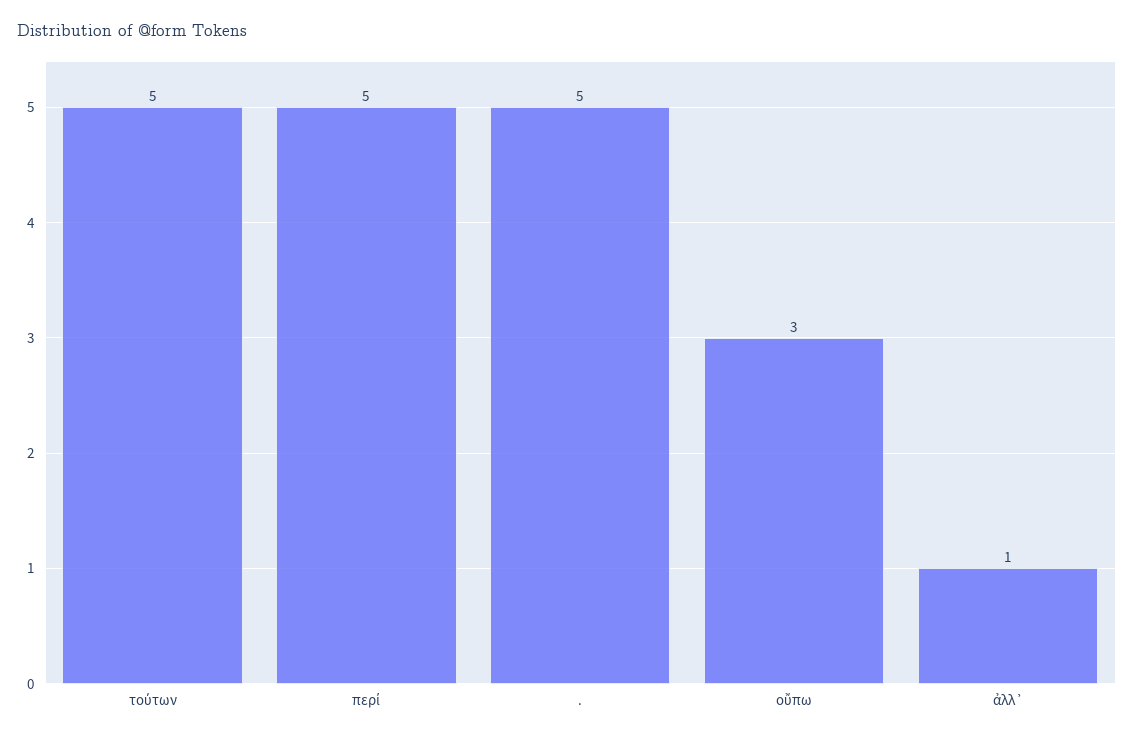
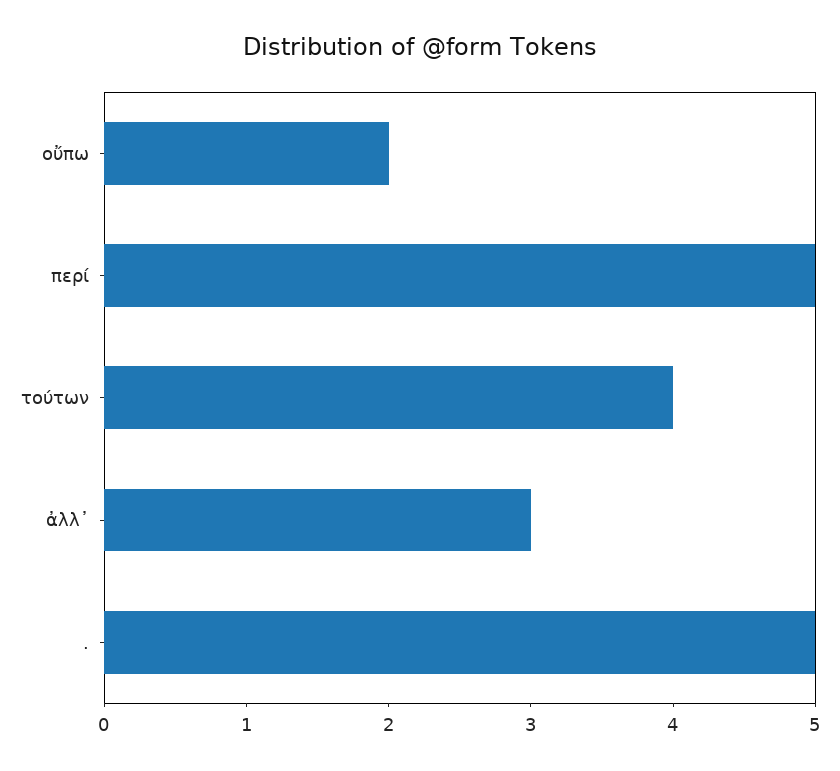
τούτων: 5 -> 4
οὔπω: 3 -> 2
ἀλλ᾽: 1 -> 3

